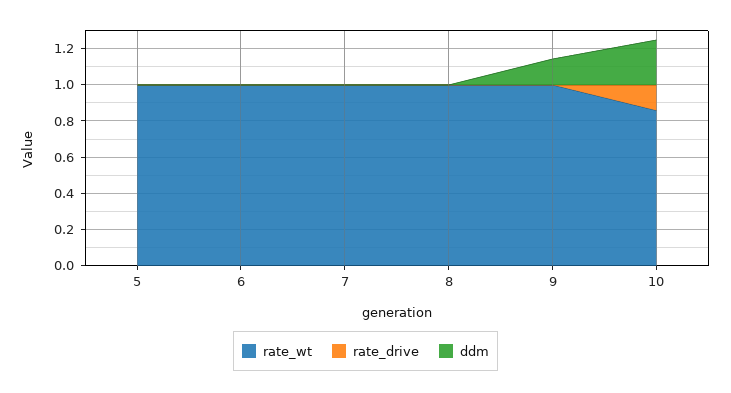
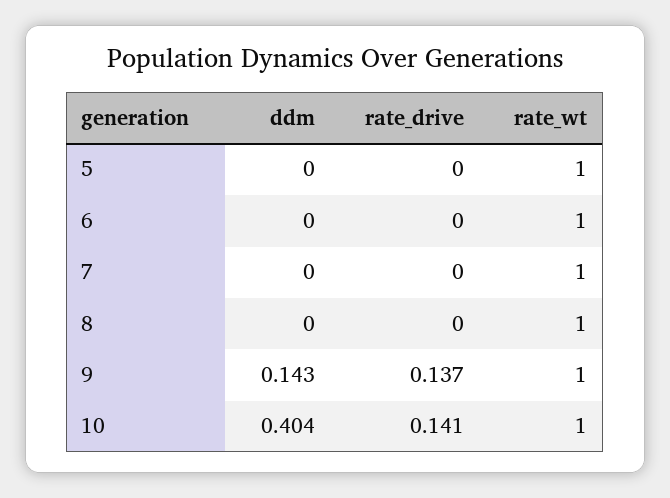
rate_drive, 9: 0 -> 0.137
rate_wt, 10: 0.85 -> 1
ddm, 10: 0.25 -> 0.404

